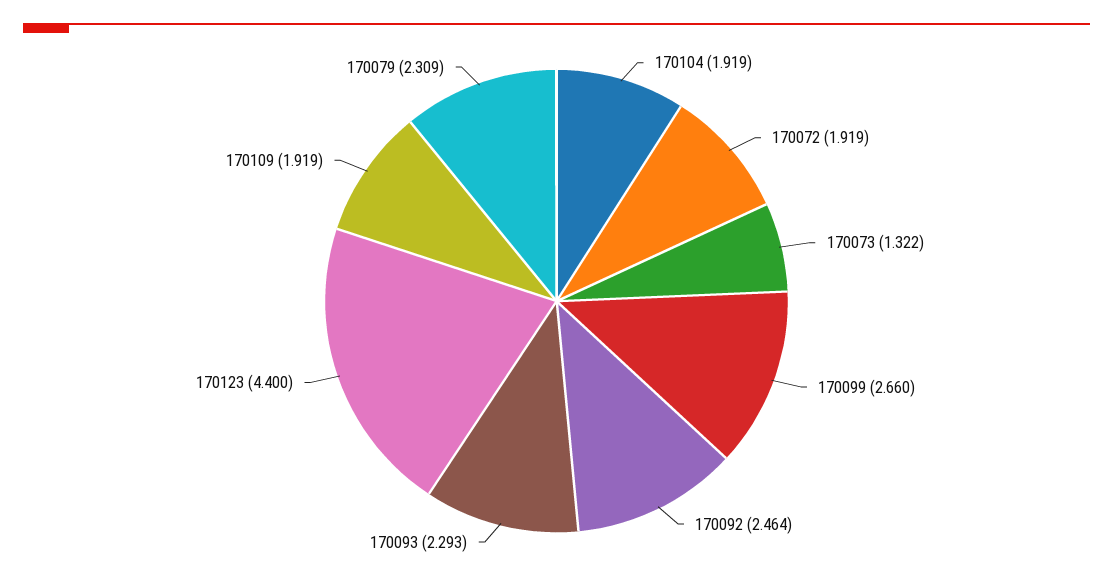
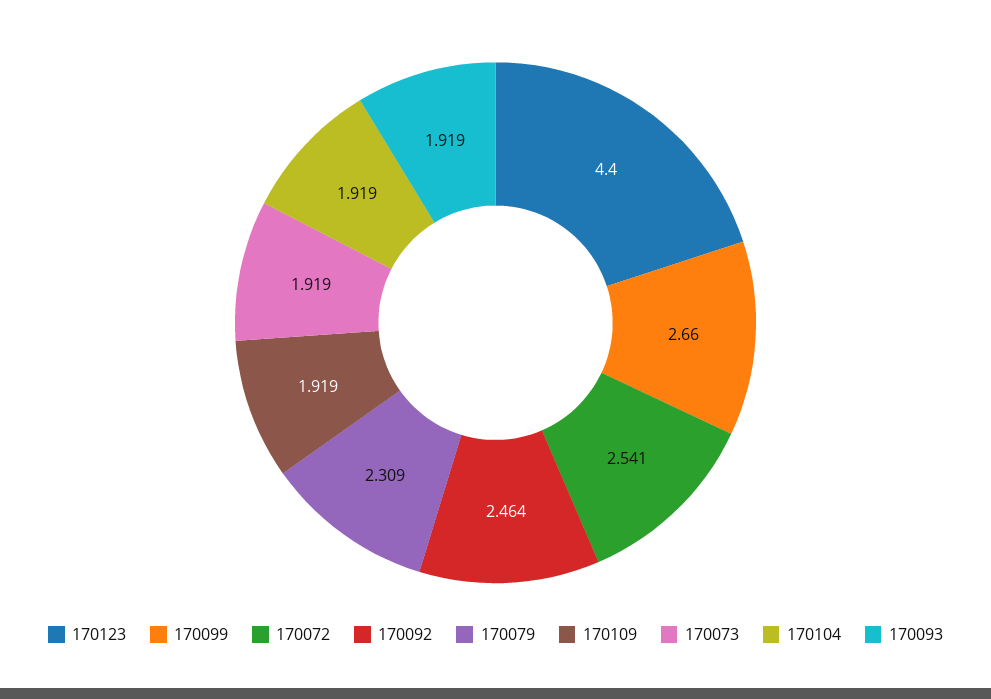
170072: 1.919 -> 2.541
170073: 1.322 -> 1.919
170093: 2.293 -> 1.919

